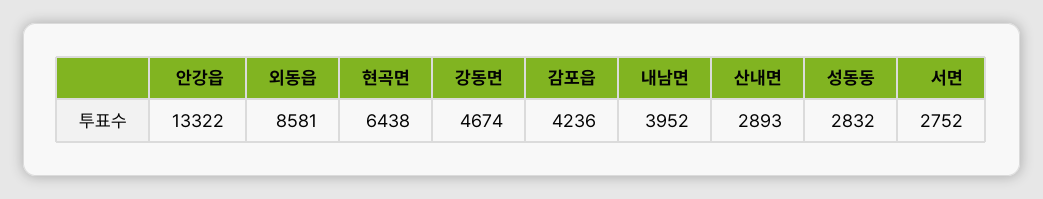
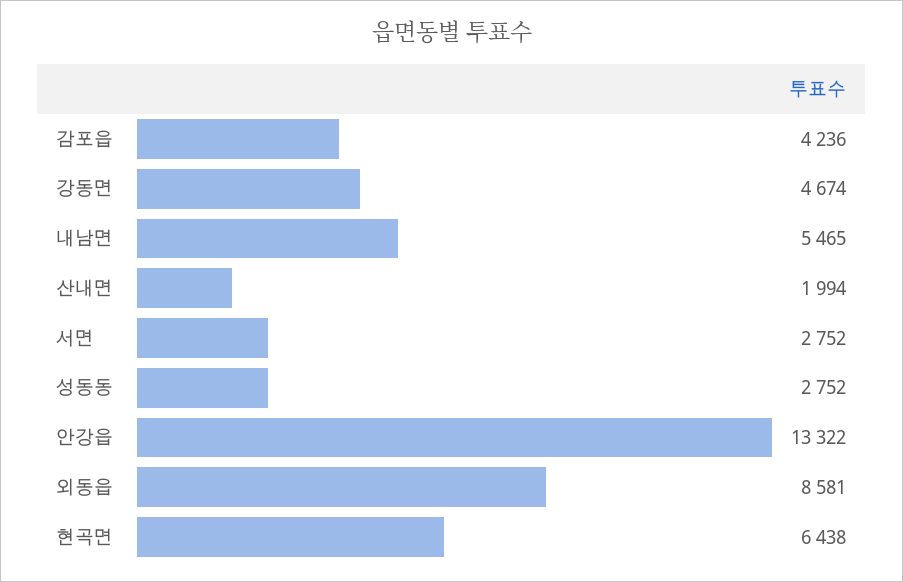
내남면: 3952 -> 5465
산내면: 2893 -> 1994
성동동: 2832 -> 2752

